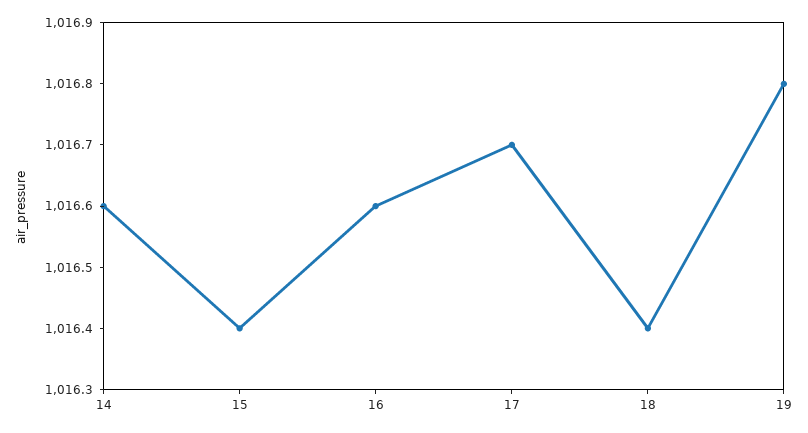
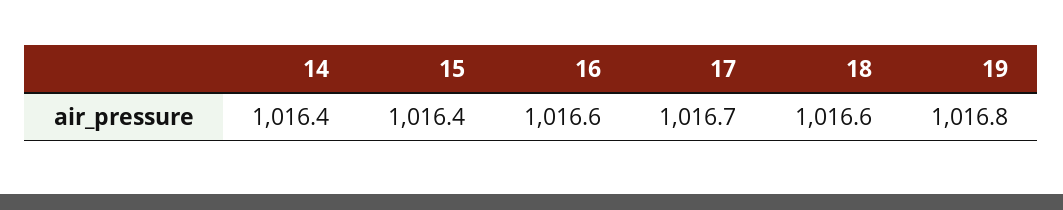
14: 1016.6 -> 1016.4
18: 1016.4 -> 1016.6

